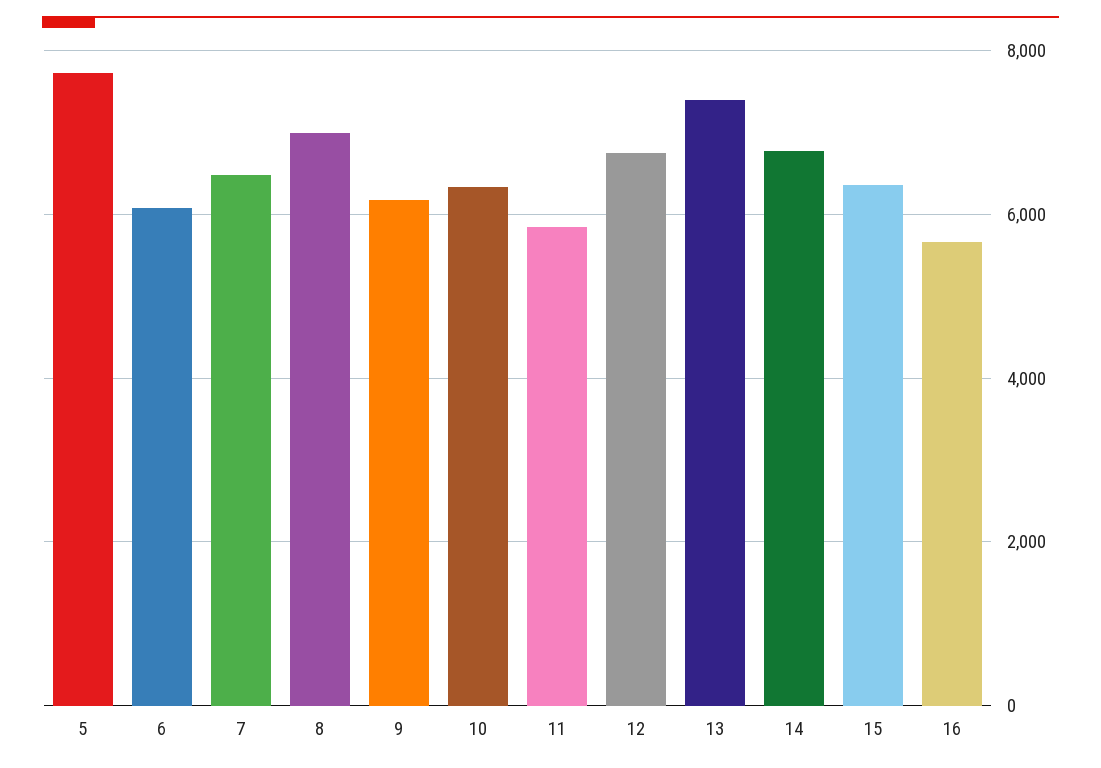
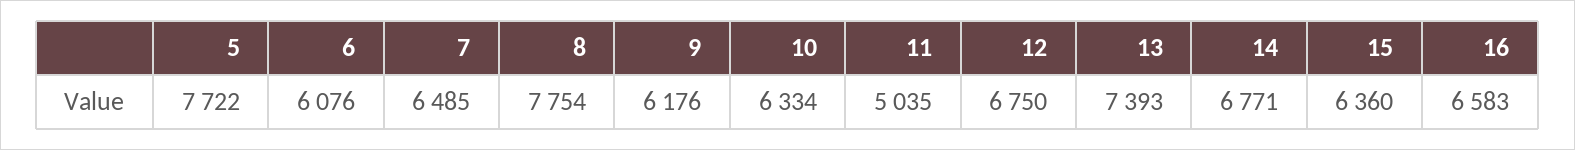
8: 7000 -> 7754
11: 5800 -> 5035
16: 5600 -> 6583

